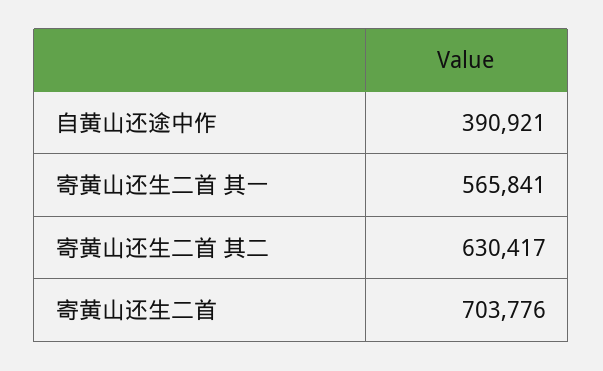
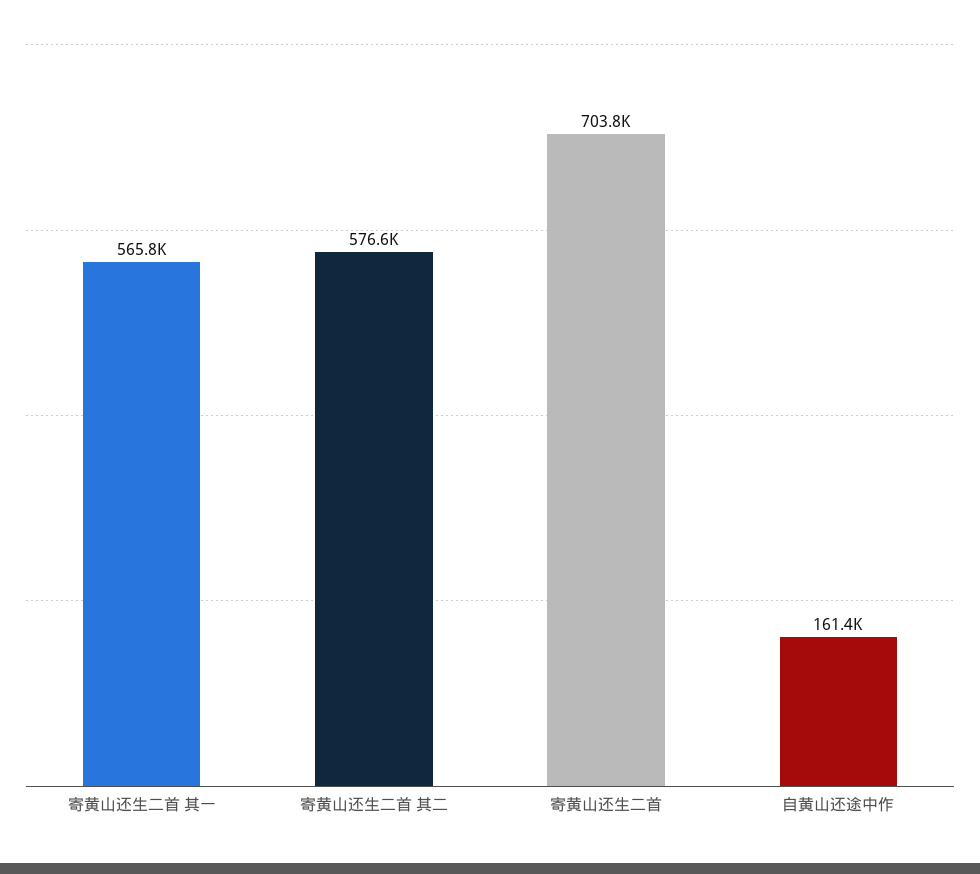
自黄山还途中作: 390921 -> 161400
寄黄山还生二首 其二: 630417 -> 576600

